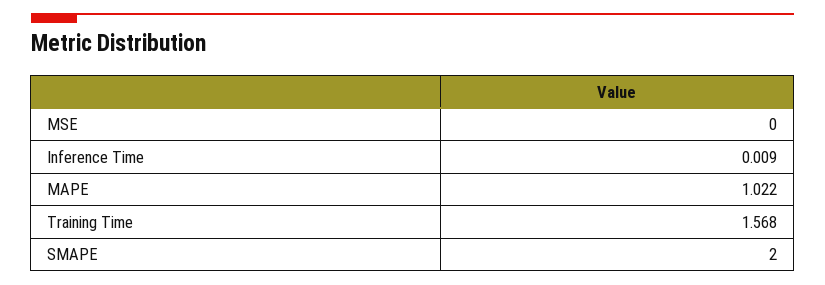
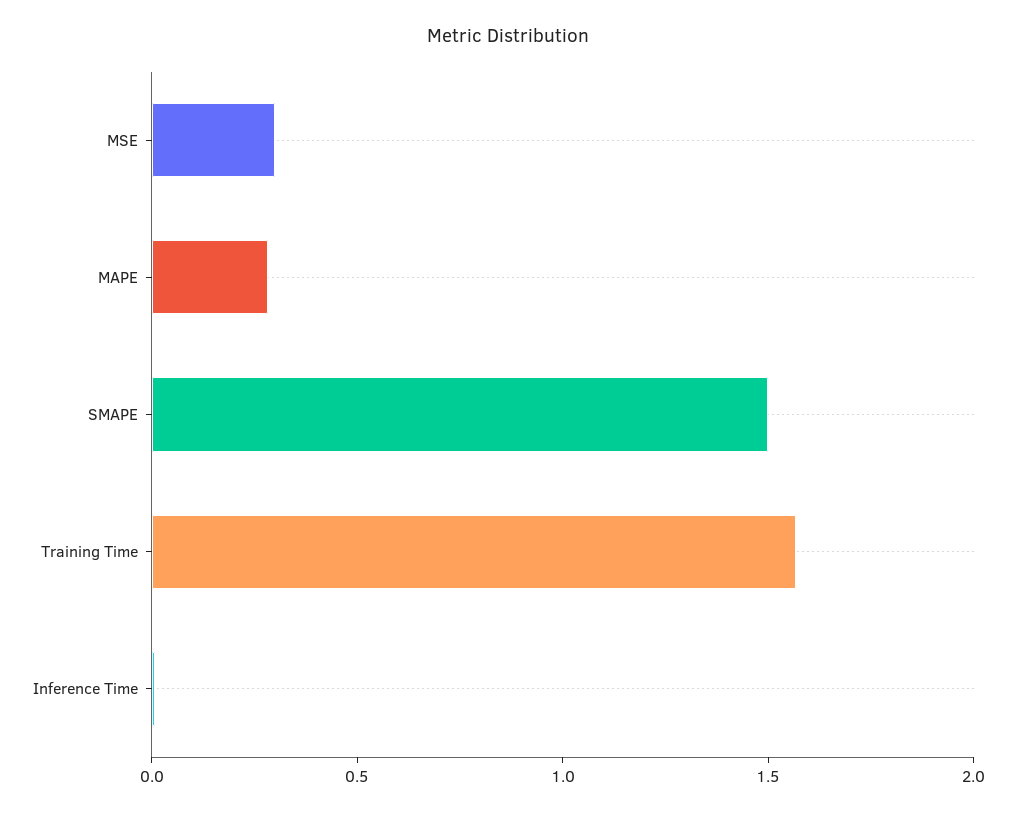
MSE: 0 -> 0.3
MAPE: 1.022 -> 0.3
SMAPE: 2 -> 1.5

